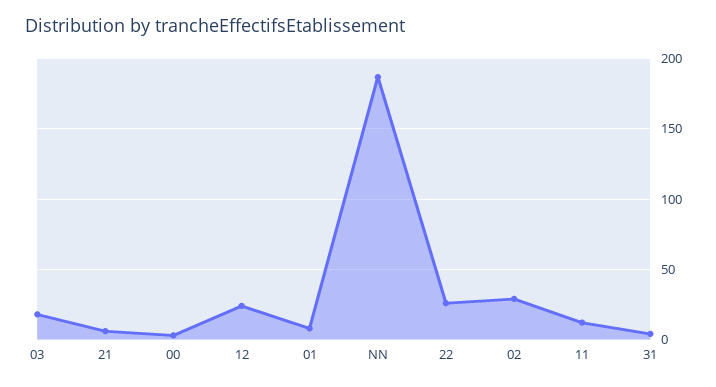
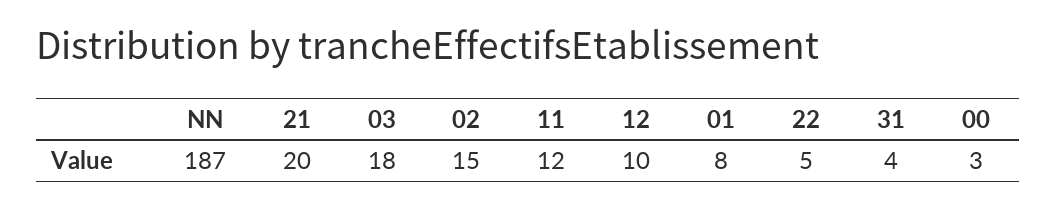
21: 5 -> 20
12: 25 -> 10
22: 25 -> 5
02: 30 -> 15

